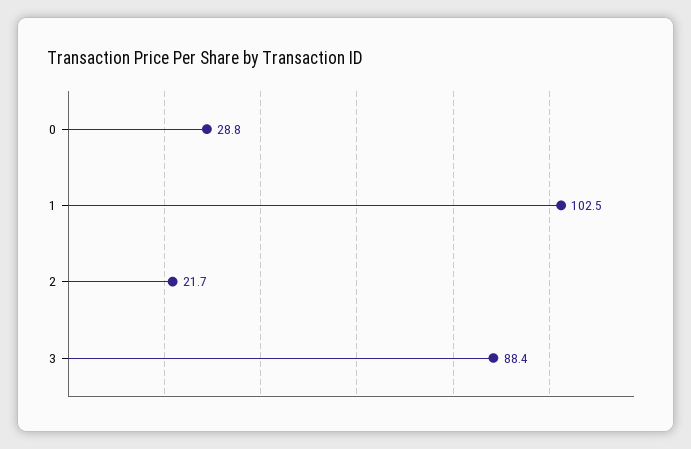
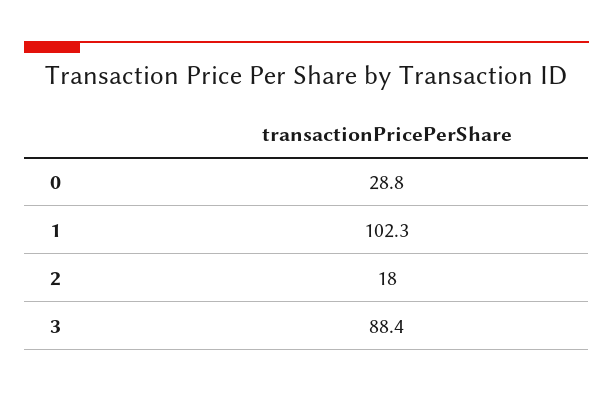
1: 102.5 -> 102.3
2: 21.7 -> 18

